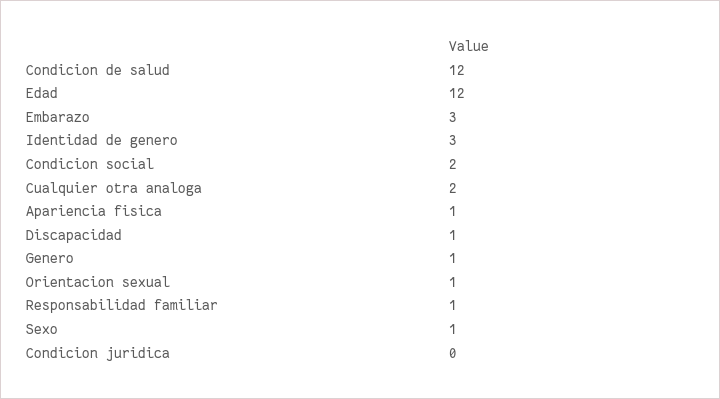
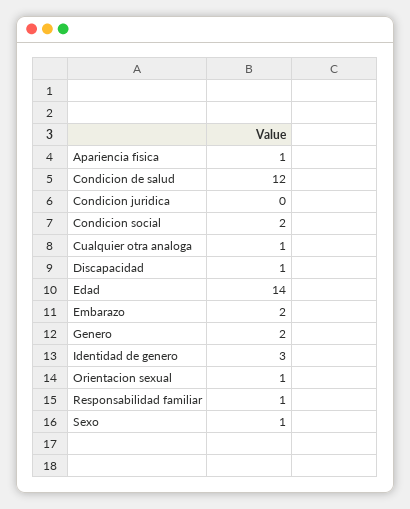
Edad: 12 -> 14
Embarazo: 3 -> 2
Cualquier otra analoga: 2 -> 1
Genero: 1 -> 2

